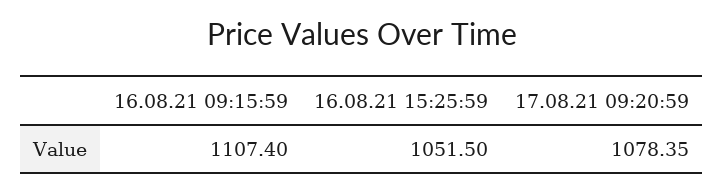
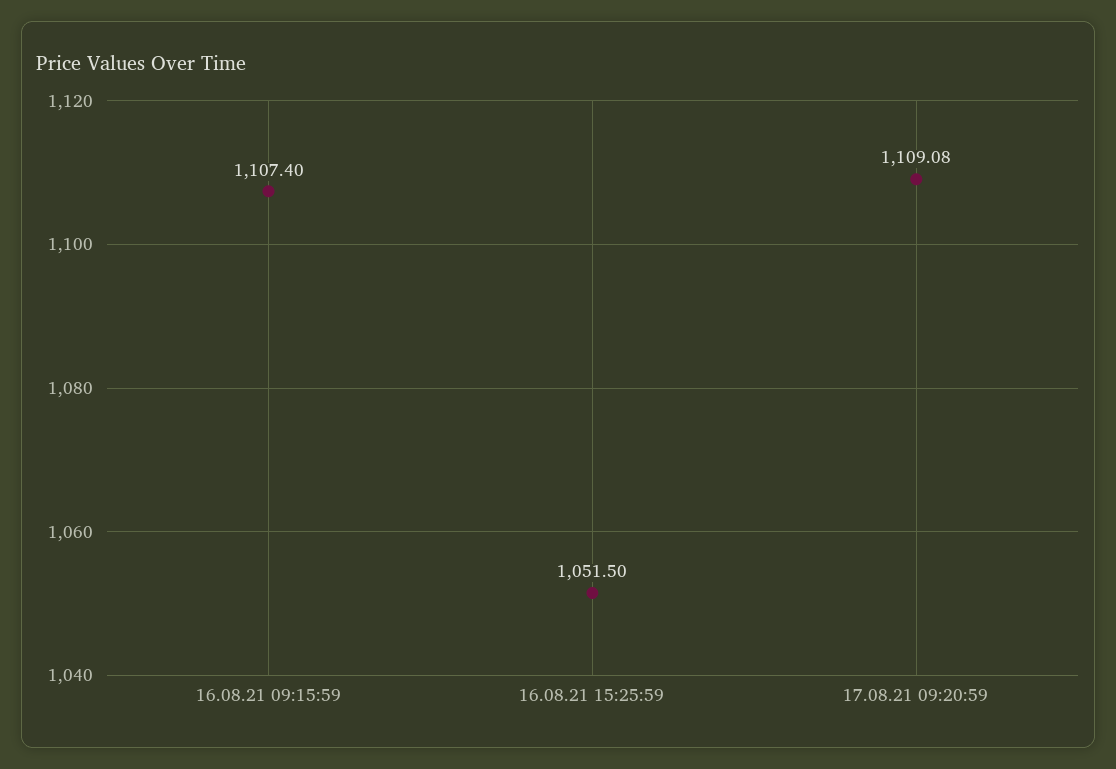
17.08.21 09:20:59: 1078.35 -> 1109.08

